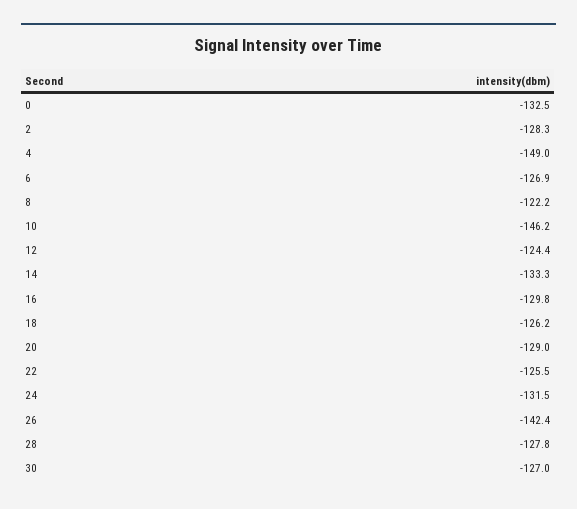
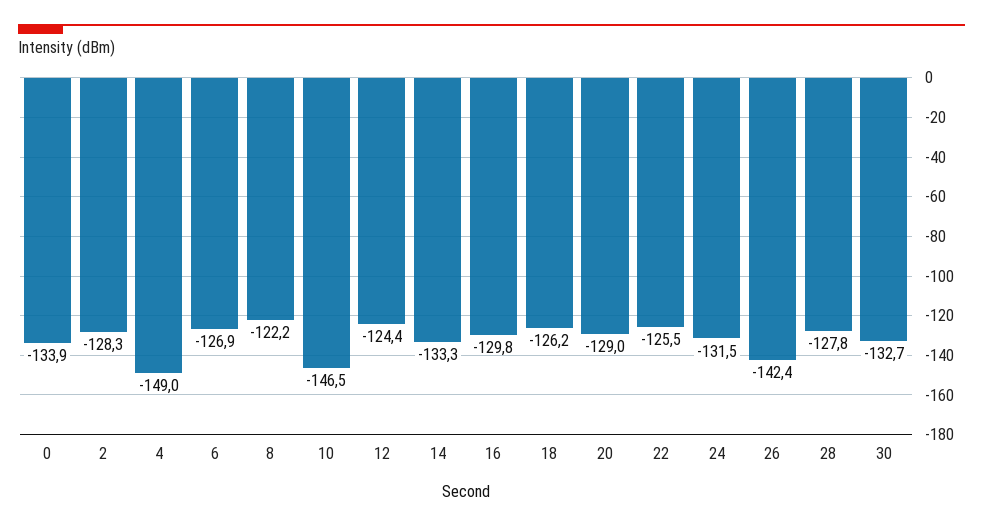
0: -132.5 -> -133.9
10: -146.2 -> -146.5
30: -127 -> -132.7

